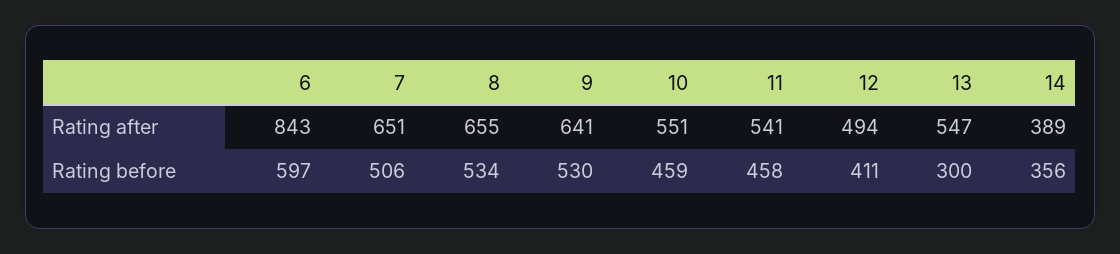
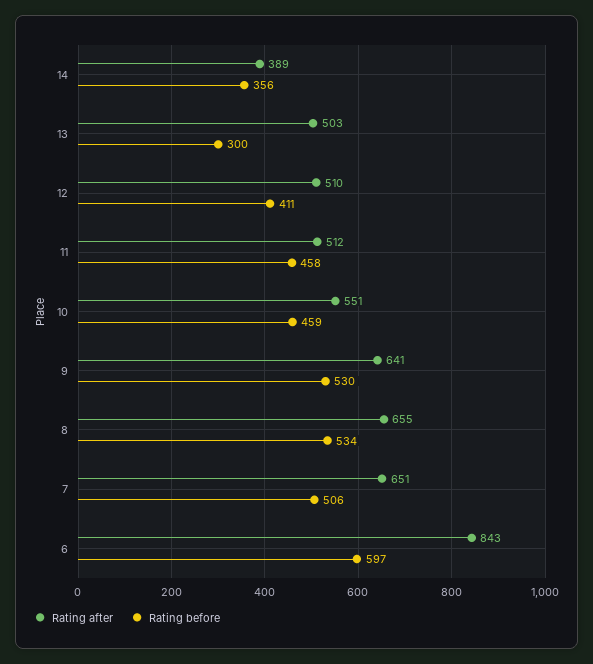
Rating after, 11: 541 -> 512
Rating after, 12: 494 -> 510
Rating after, 13: 547 -> 503

